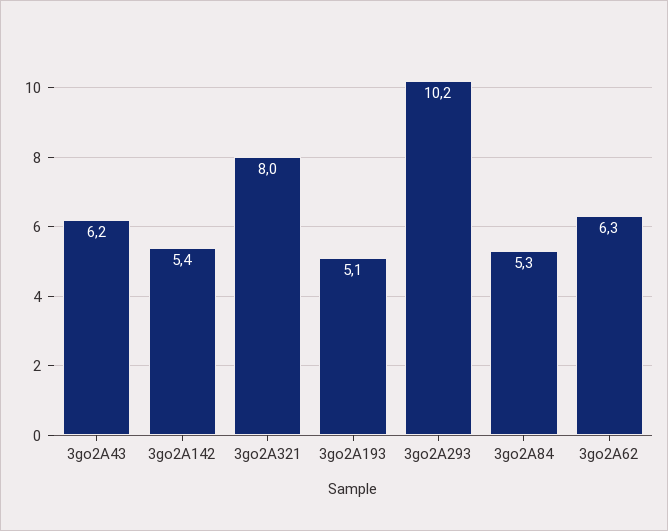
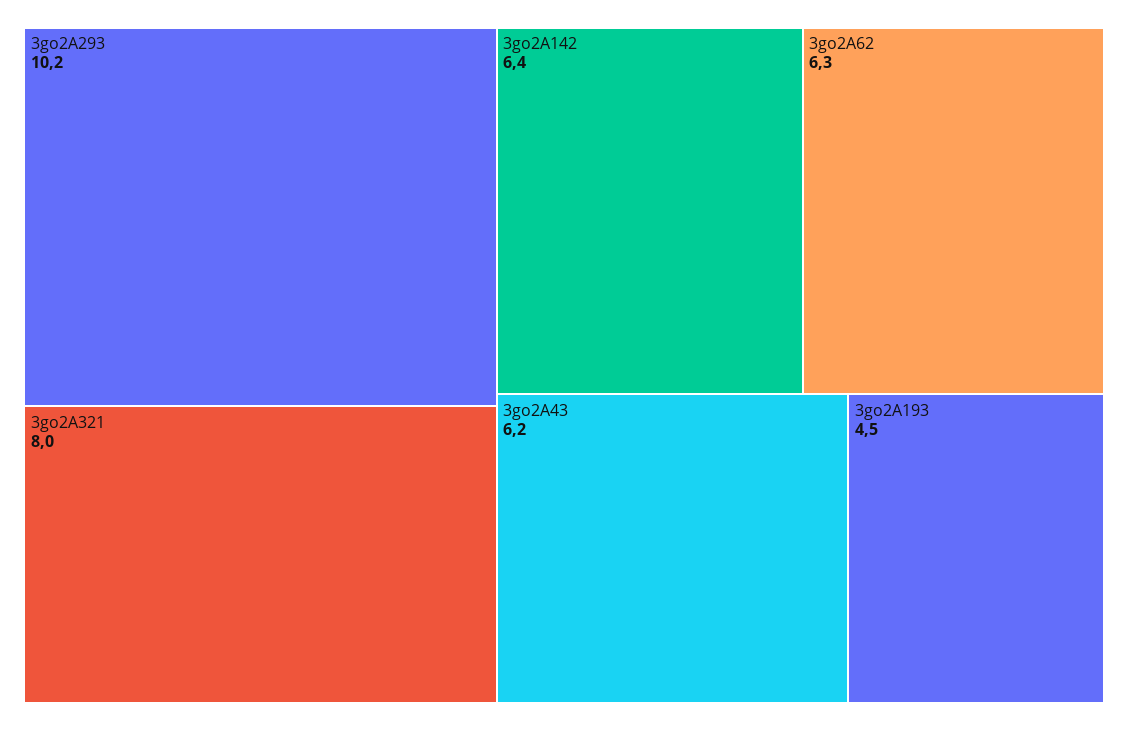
3go2A142: 5.4 -> 6.4
3go2A193: 5.1 -> 4.5
3go2A84: 5.3 -> none

